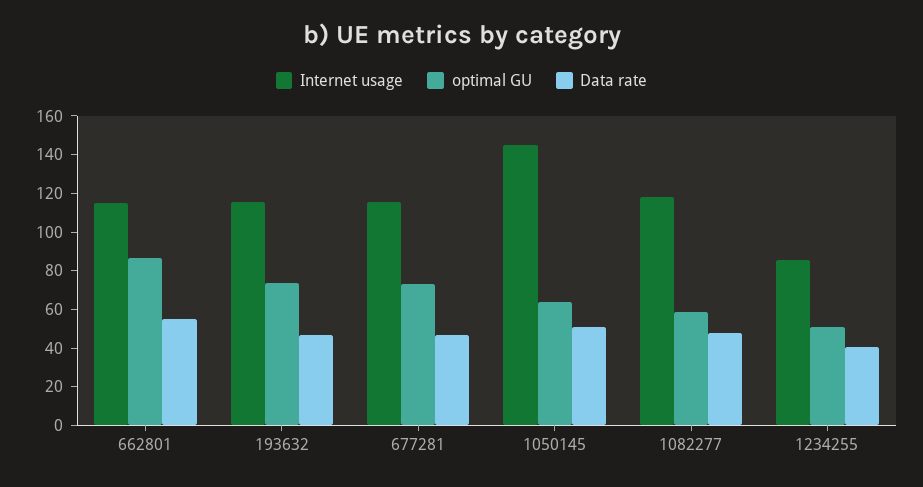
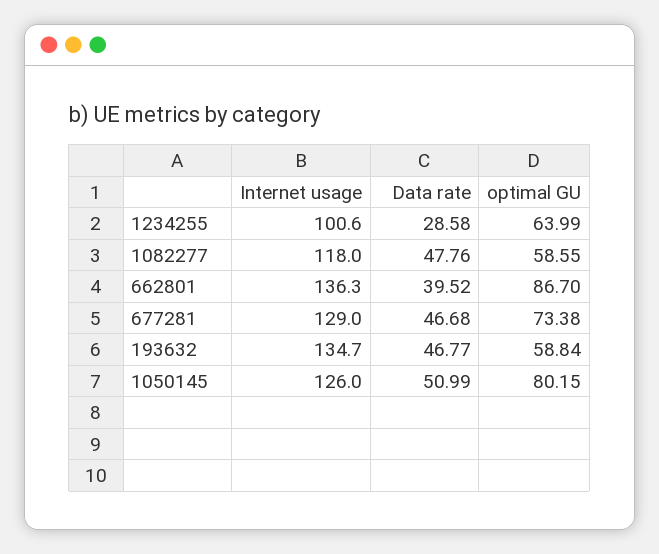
Internet usage, 662801: 115 -> 136.3
Data rate, 662801: 55 -> 39.52
Internet usage, 193632: 115 -> 134.7
optimal GU, 193632: 75 -> 58.84
Internet usage, 677281: 115 -> 129
Internet usage, 1050145: 145 -> 126
optimal GU, 1050145: 65 -> 80.15
Internet usage, 1234255: 85 -> 100.6
optimal GU, 1234255: 50 -> 63.99
Data rate, 1234255: 40 -> 28.58

